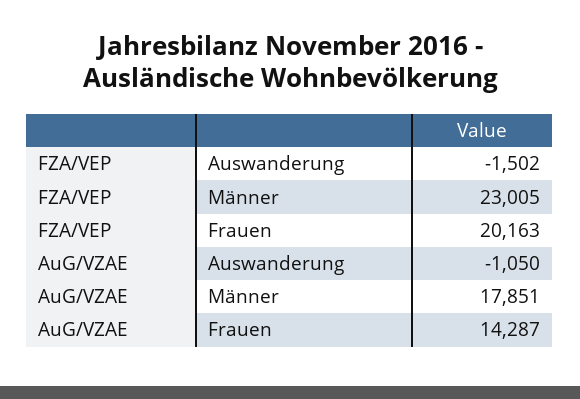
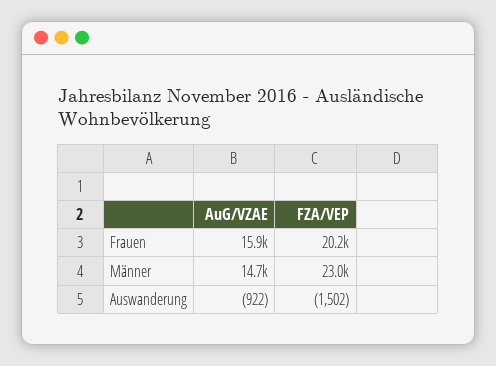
AuG/VZAE, Auswanderung: -1050 -> -922
AuG/VZAE, Männer: 17851 -> 14700
AuG/VZAE, Frauen: 14287 -> 15900

